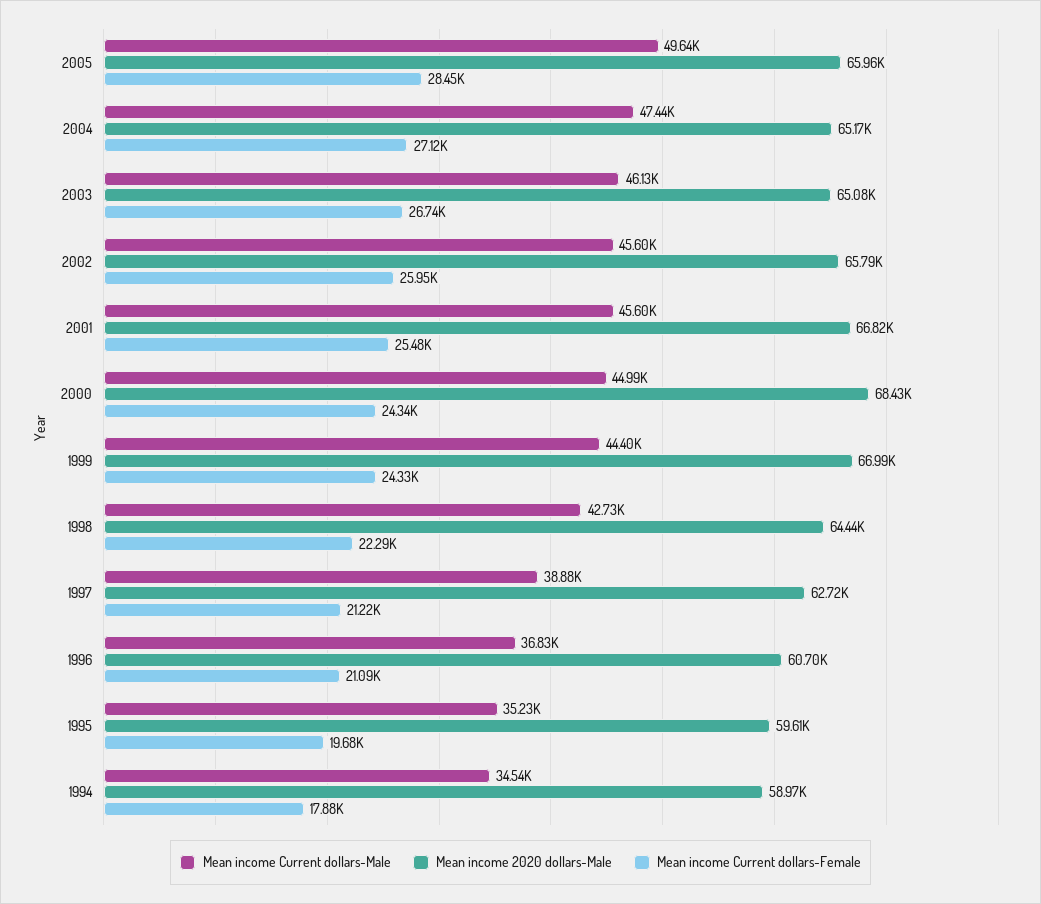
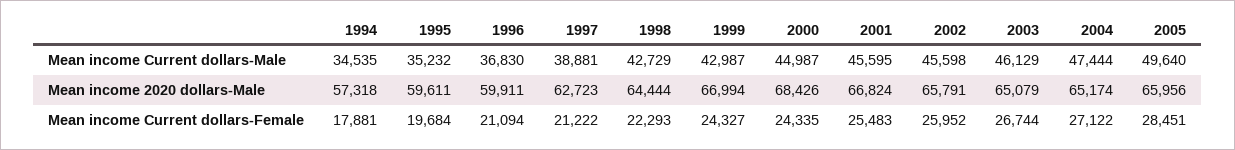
Mean income Current dollars-Male, 1999: 44400 -> 42987
Mean income 2020 dollars-Male, 1996: 60700 -> 59911
Mean income 2020 dollars-Male, 1994: 58970 -> 57318

